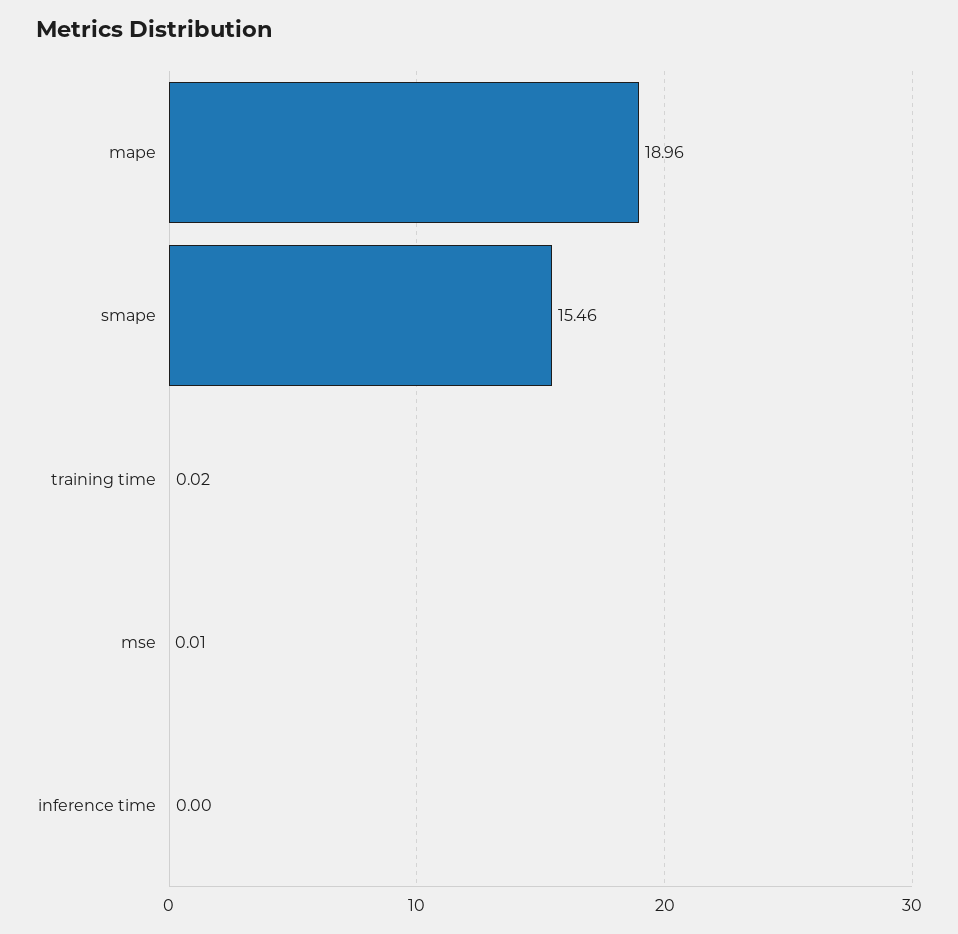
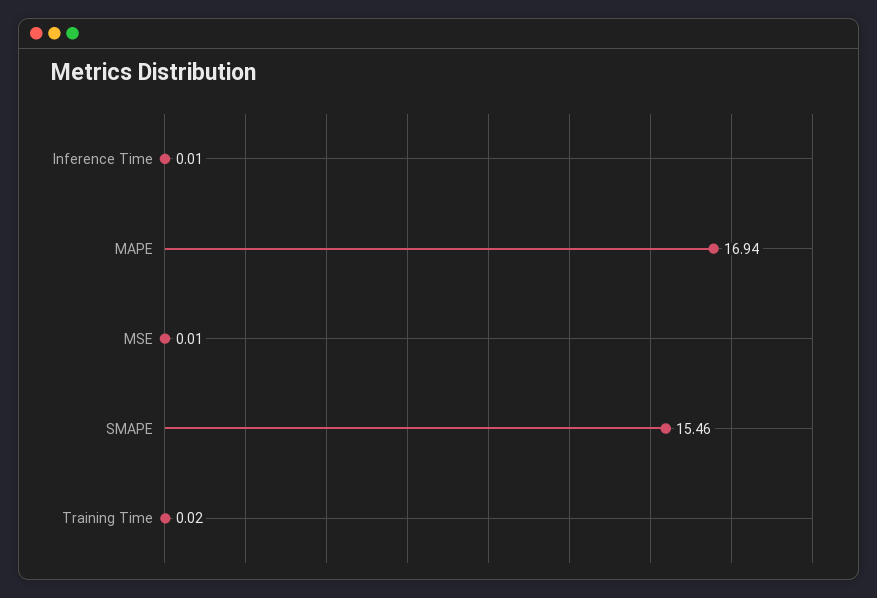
mape: 18.96 -> 16.94
inference time: 0 -> 0.01

